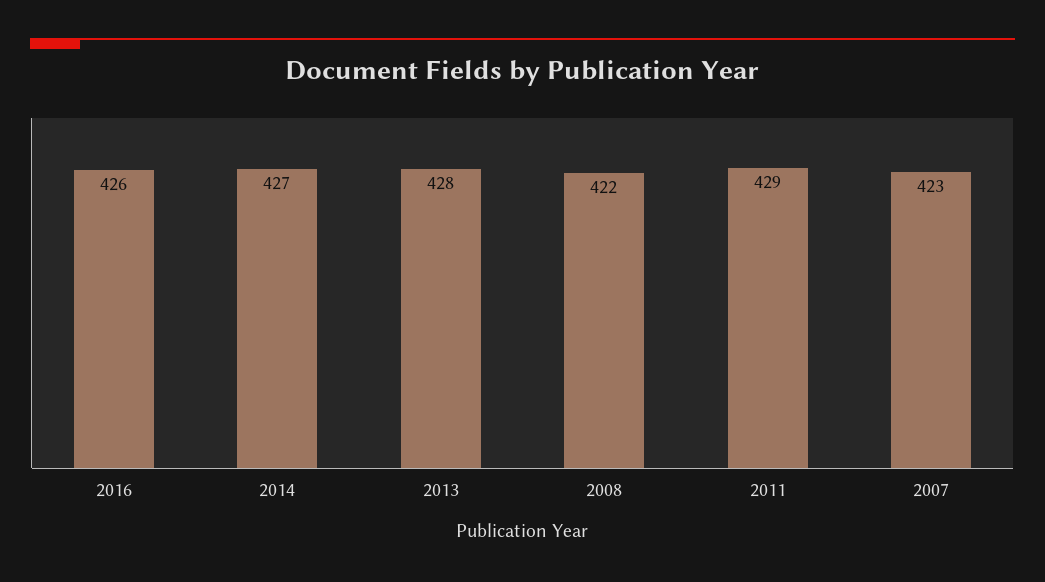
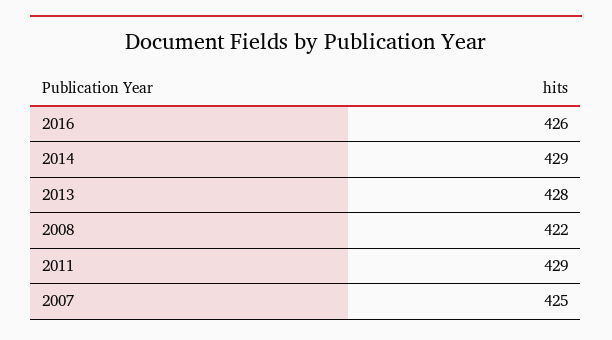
2014: 427 -> 429
2007: 423 -> 425

